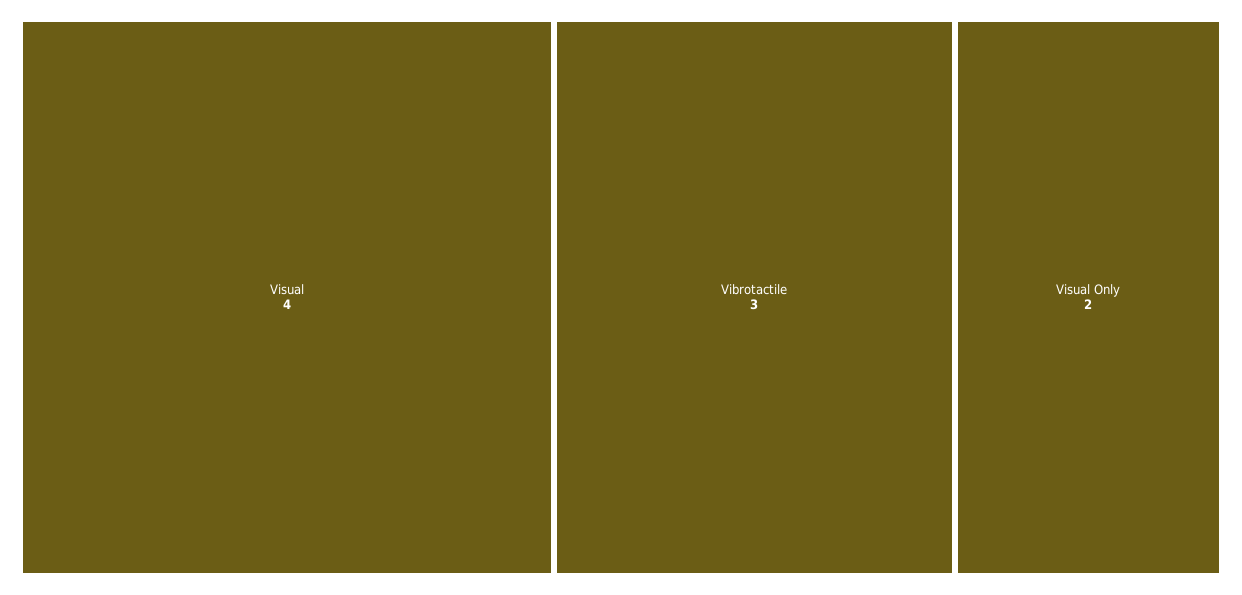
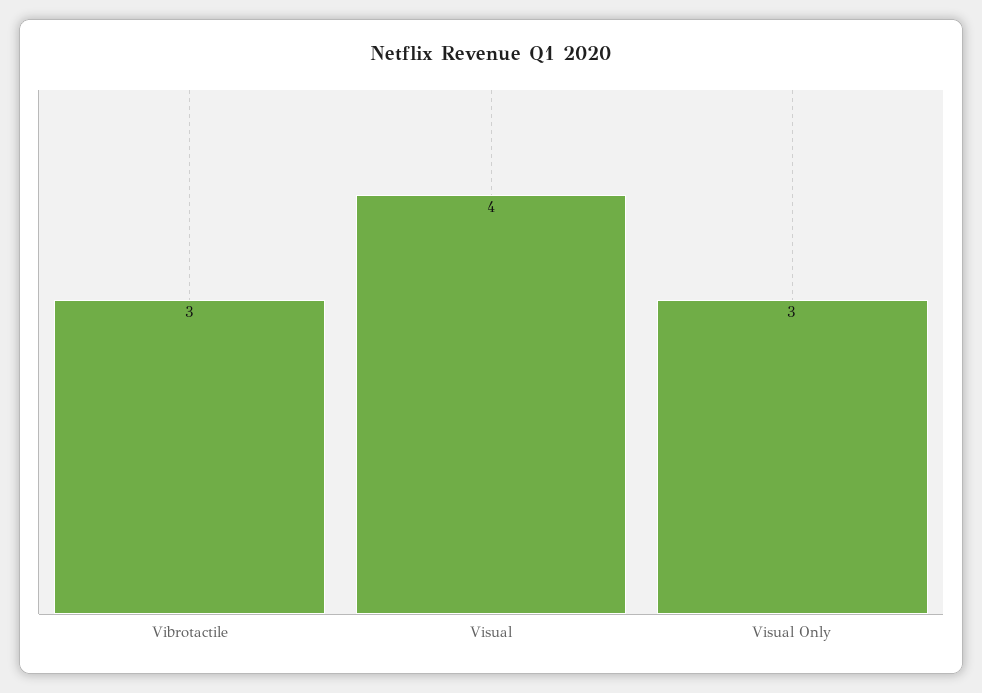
Visual Only: 2 -> 3

